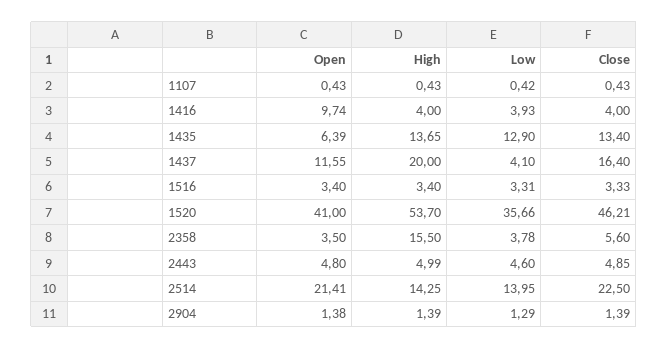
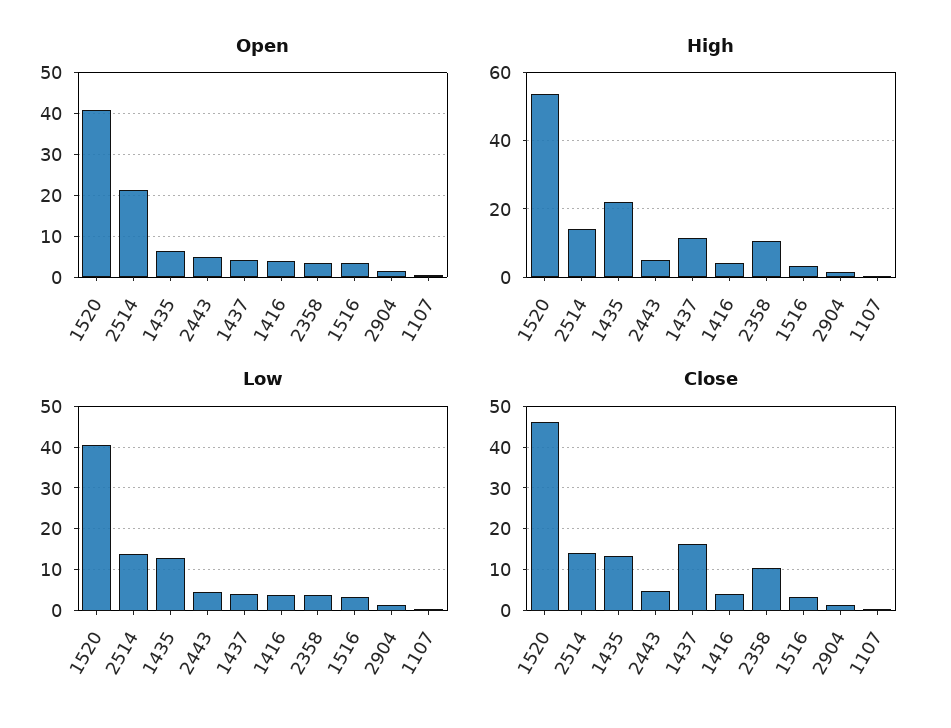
Open, 1416: 9.74 -> 4
High, 1435: 13.65 -> 22
Open, 1437: 11.55 -> 4
High, 1437: 20 -> 12
Low, 1520: 35.66 -> 40
High, 2358: 15.5 -> 10
Close, 2358: 5.6 -> 10
Close, 2514: 22.5 -> 14

